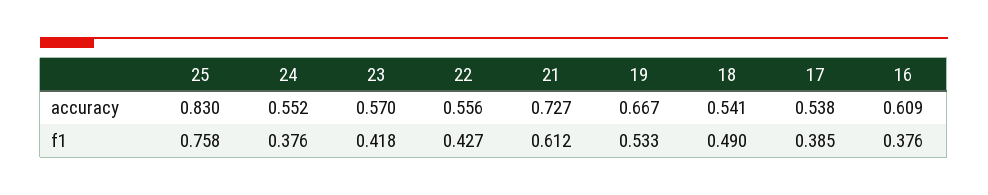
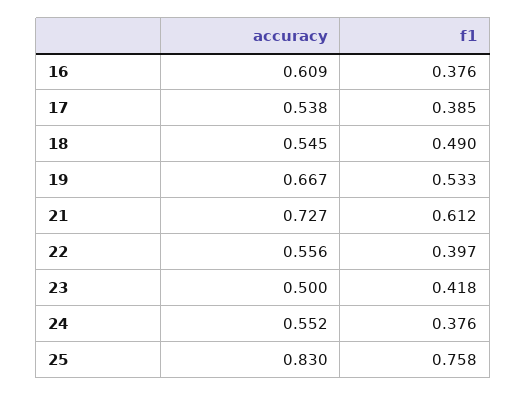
23, accuracy: 0.57 -> 0.5
18, accuracy: 0.541 -> 0.545
22, f1: 0.427 -> 0.397

